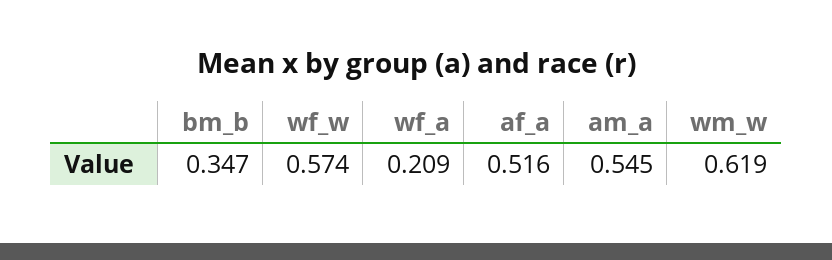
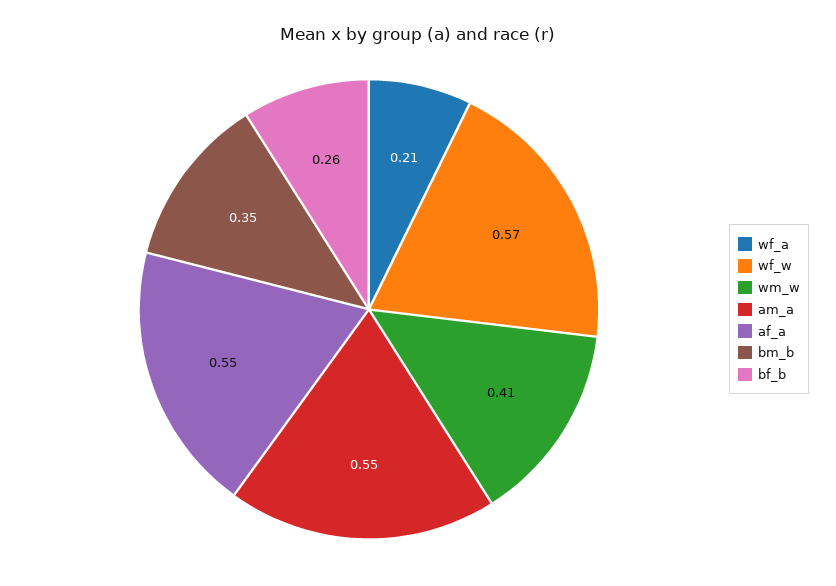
af_a: 0.516 -> 0.55
wm_w: 0.619 -> 0.41
bf_b: none -> 0.26

